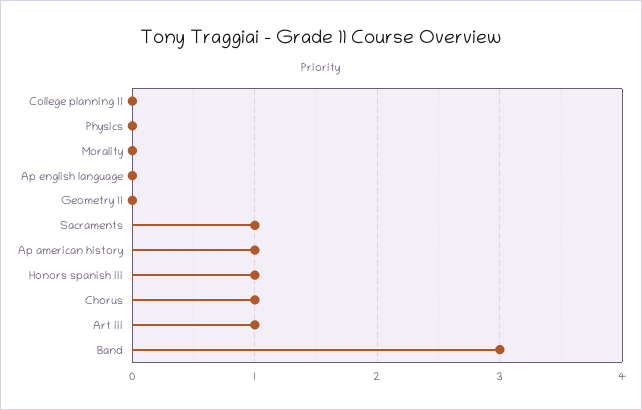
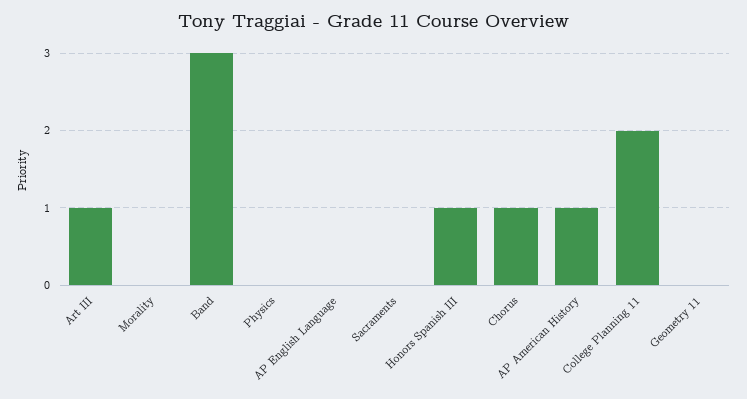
College planning 11: 0 -> 2
Sacraments: 1 -> 0

